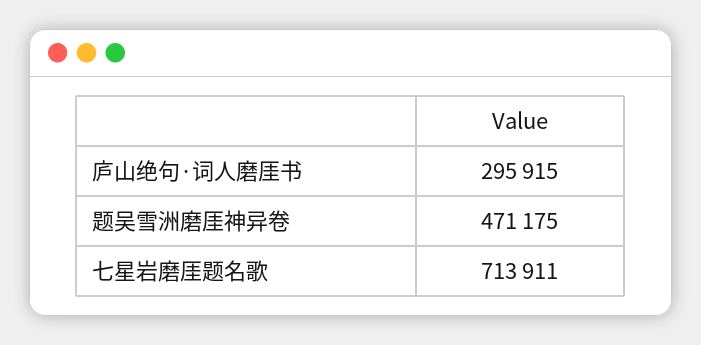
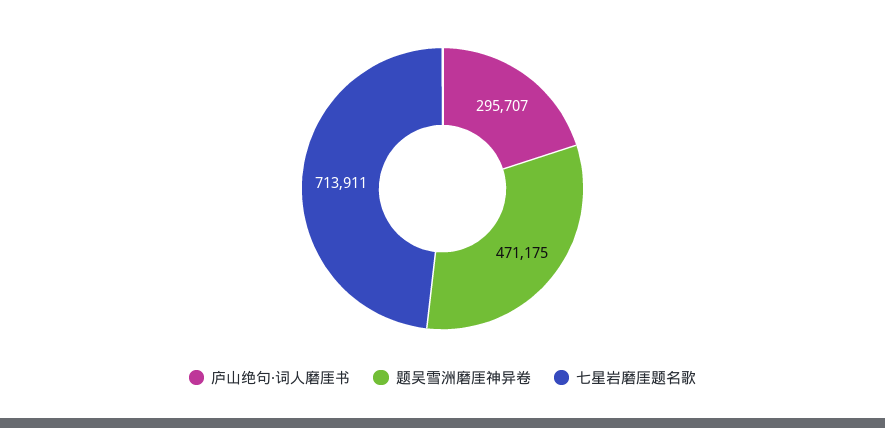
庐山绝句·词人磨厓书: 295915 -> 295707

